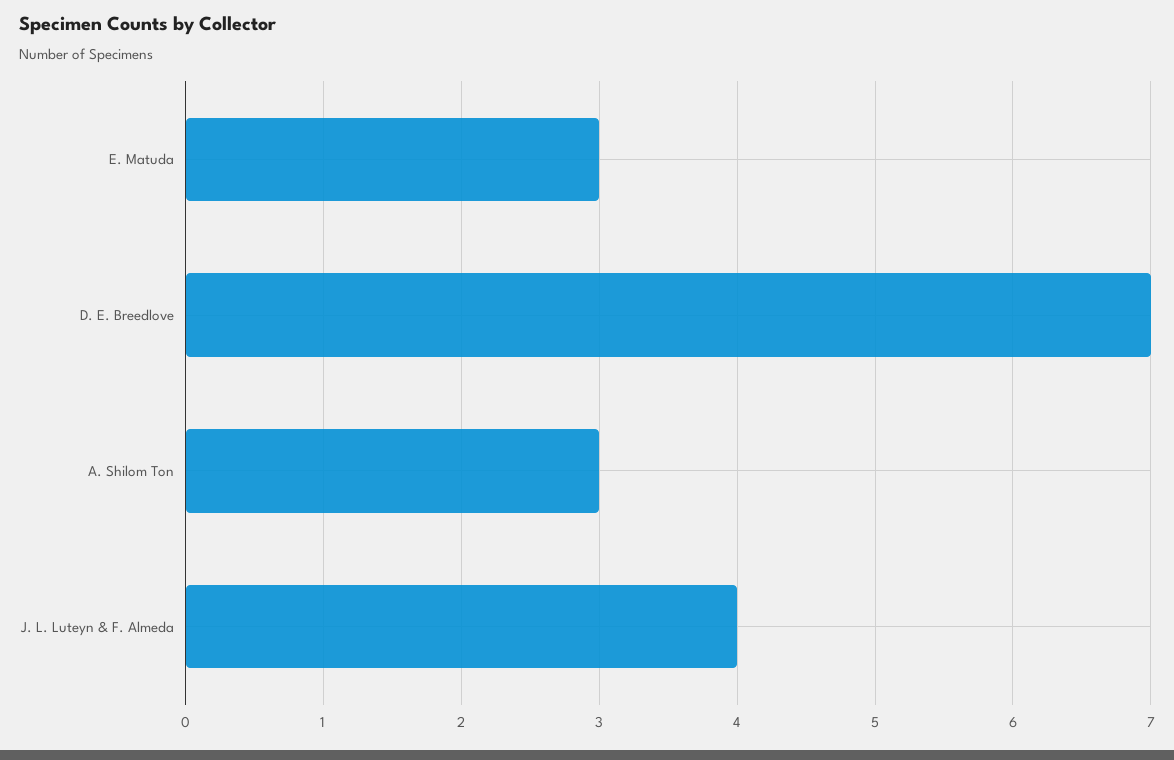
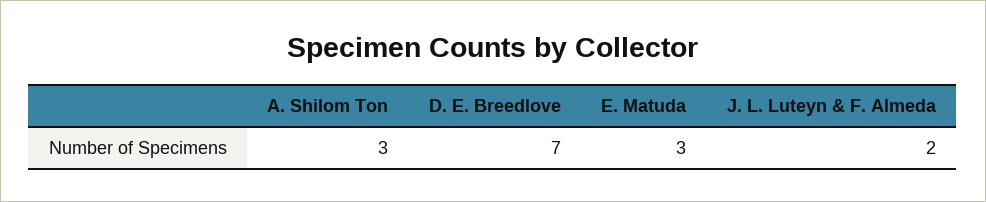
J. L. Luteyn & F. Almeda: 4 -> 2

